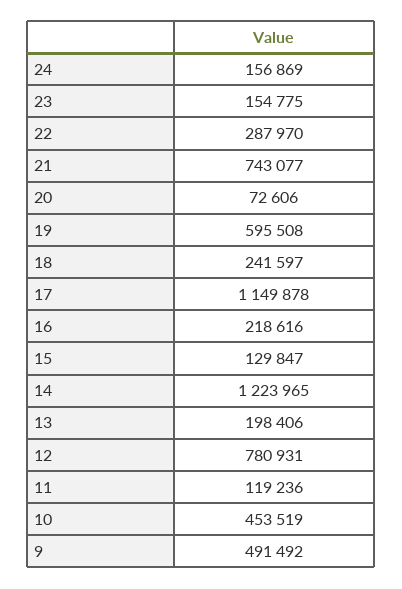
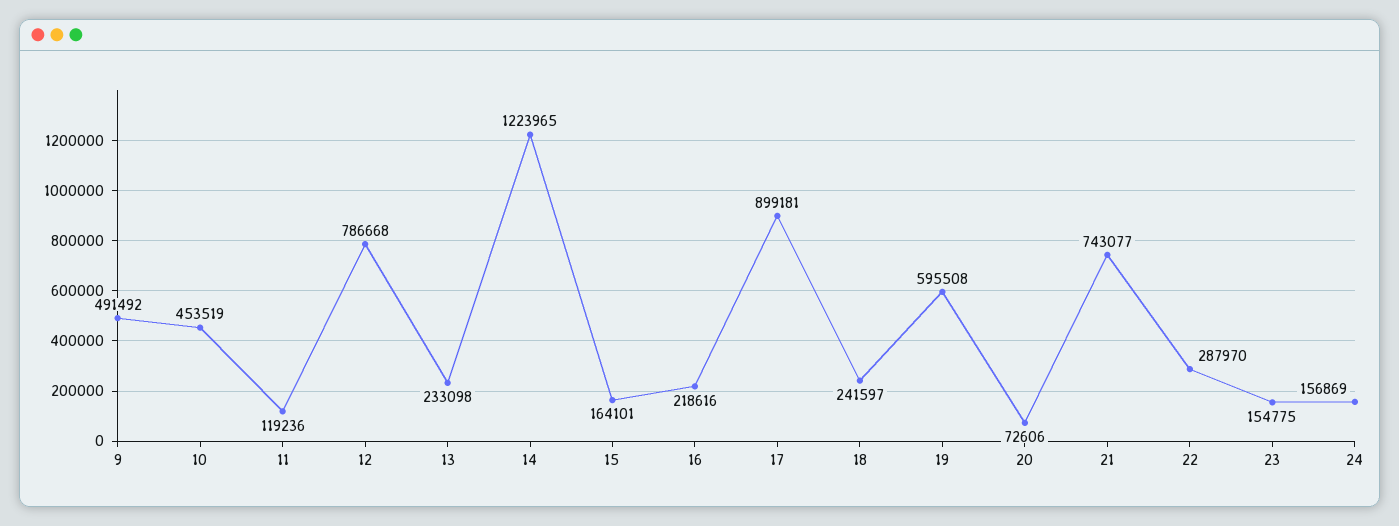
17: 1149878 -> 899181
15: 129847 -> 164101
13: 198406 -> 233098
12: 780931 -> 786668

